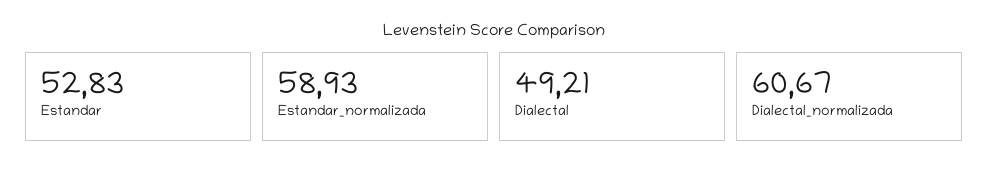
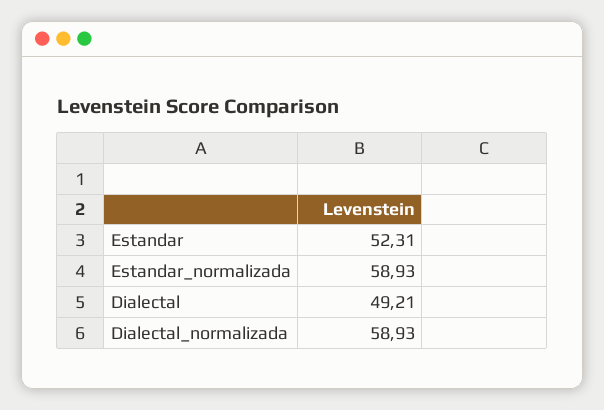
Estandar: 52.83 -> 52.31
Dialectal_normalizada: 60.67 -> 58.93

